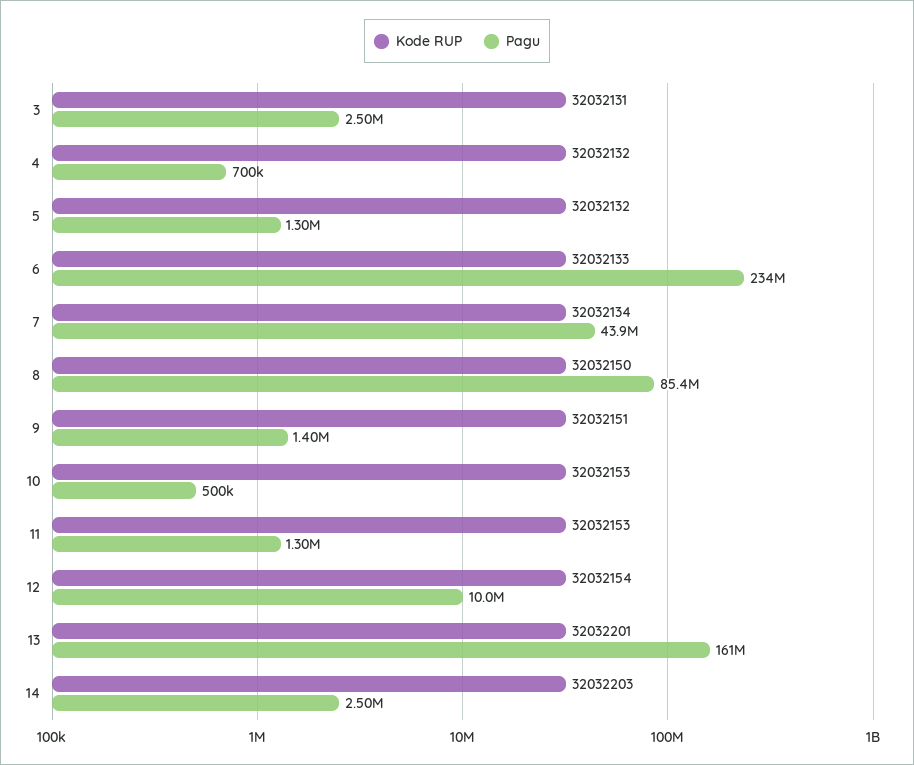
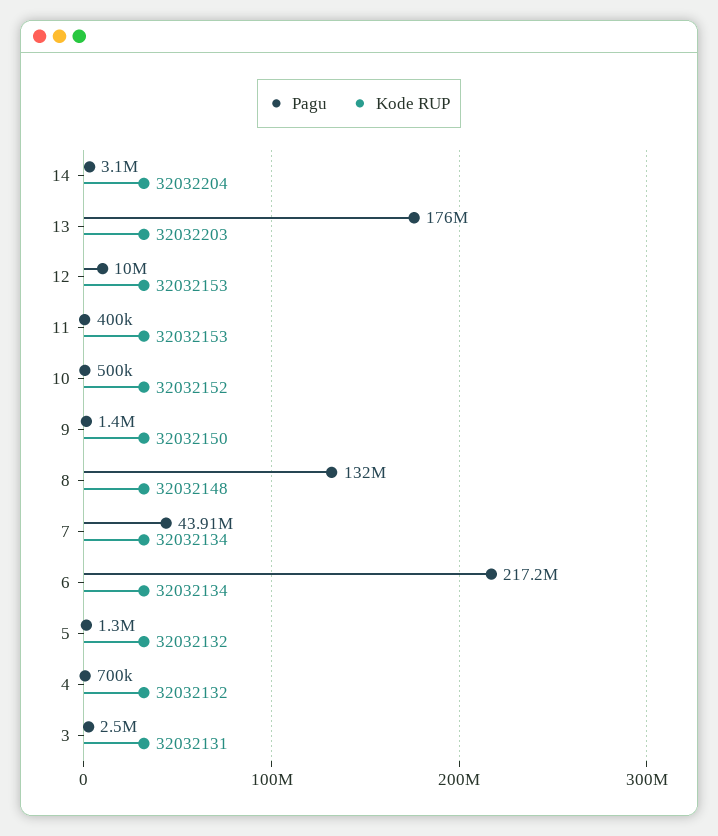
Kode RUP, 6: 32032133 -> 32032134
Pagu, 6: 234000000 -> 217200000
Kode RUP, 8: 32032150 -> 32032148
Pagu, 8: 85400000 -> 132000000
Kode RUP, 9: 32032151 -> 32032150
Kode RUP, 10: 32032153 -> 32032152
Pagu, 11: 1300000 -> 400000
Kode RUP, 12: 32032154 -> 32032153
Kode RUP, 13: 32032201 -> 32032203
Pagu, 13: 161000000 -> 176000000
Kode RUP, 14: 32032203 -> 32032204
Pagu, 14: 2500000 -> 3100000

